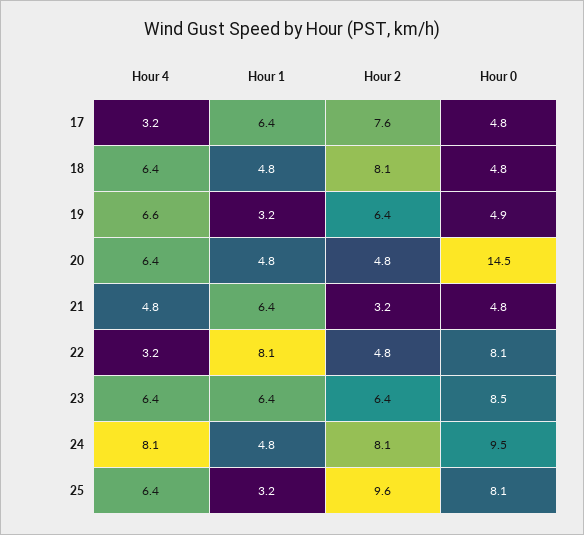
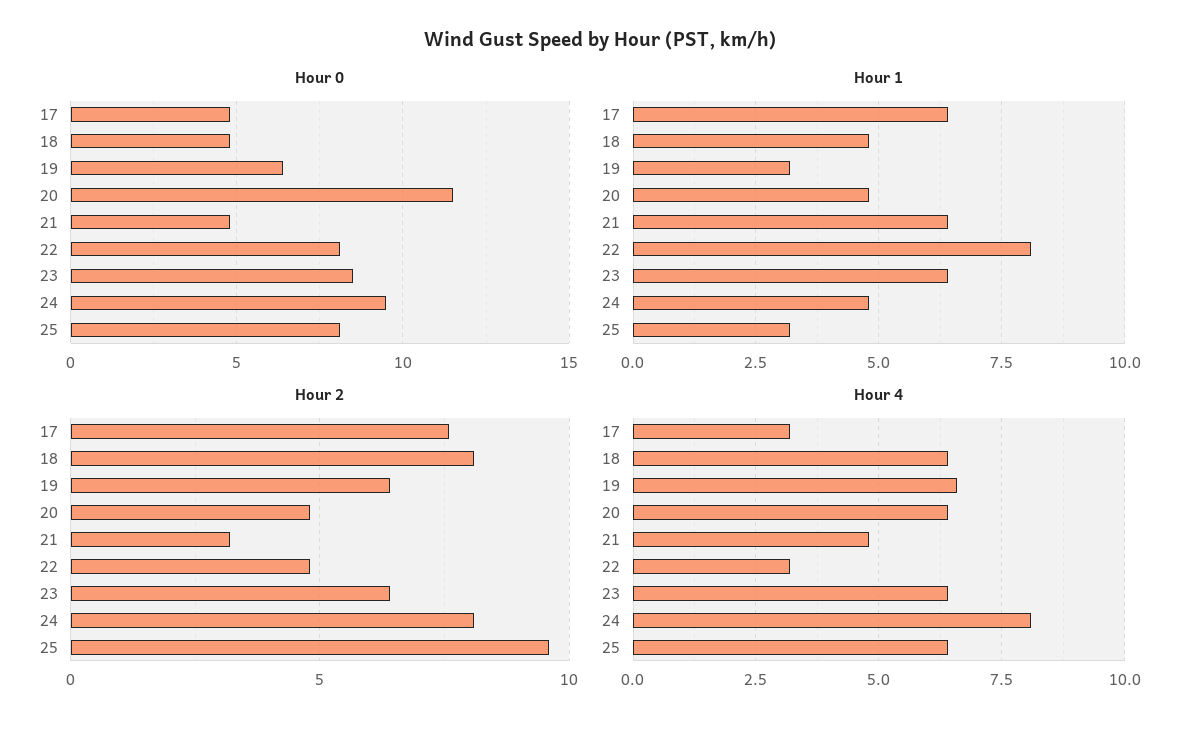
Hour 0, 19: 4.9 -> 6.5
Hour 0, 20: 14.5 -> 11.5

